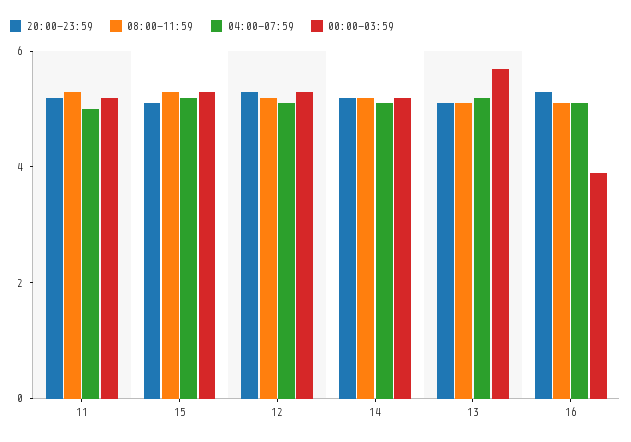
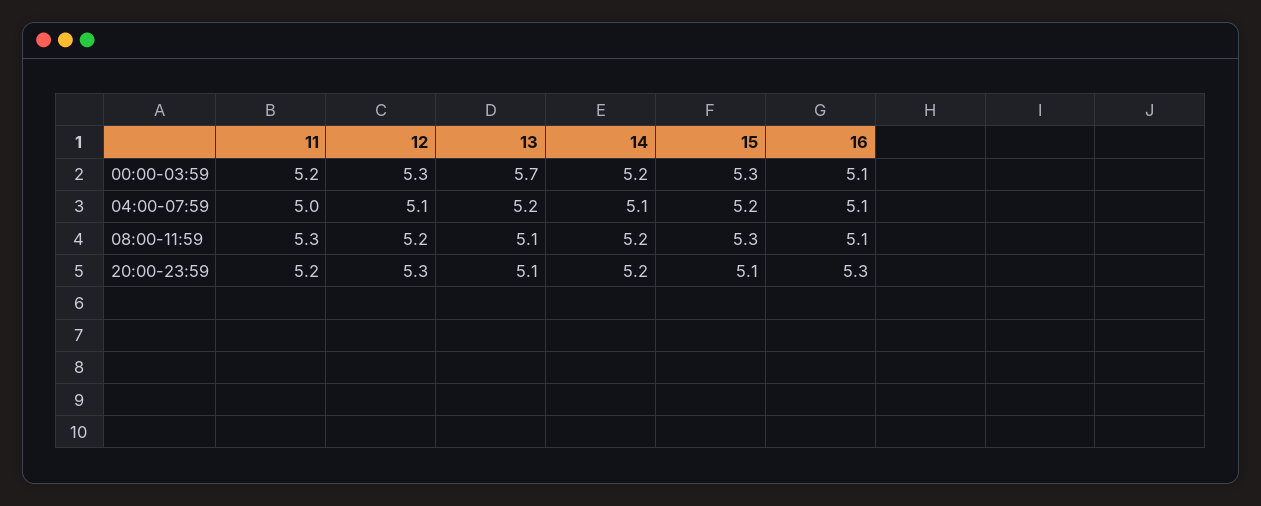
00:00-03:59, 16: 4 -> 5.1

